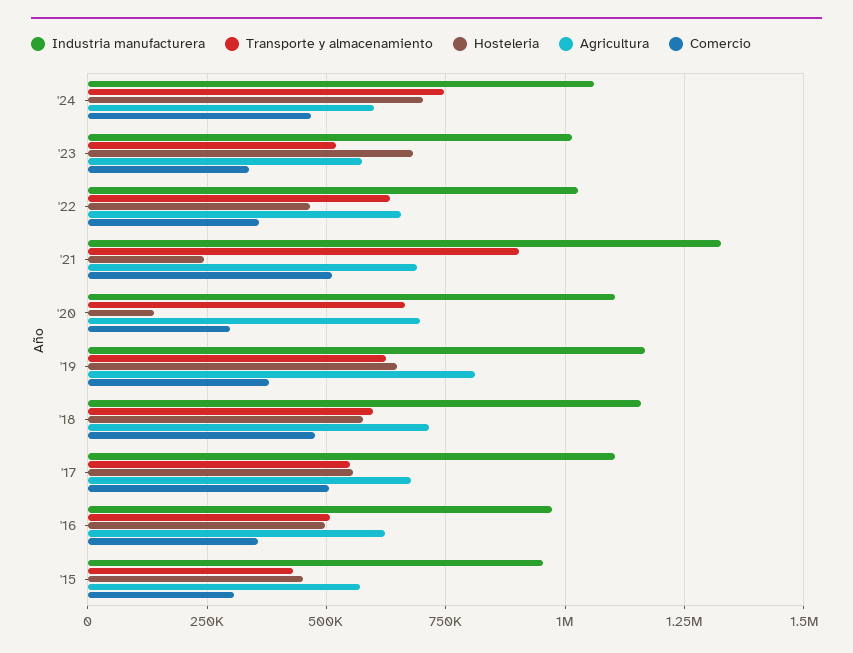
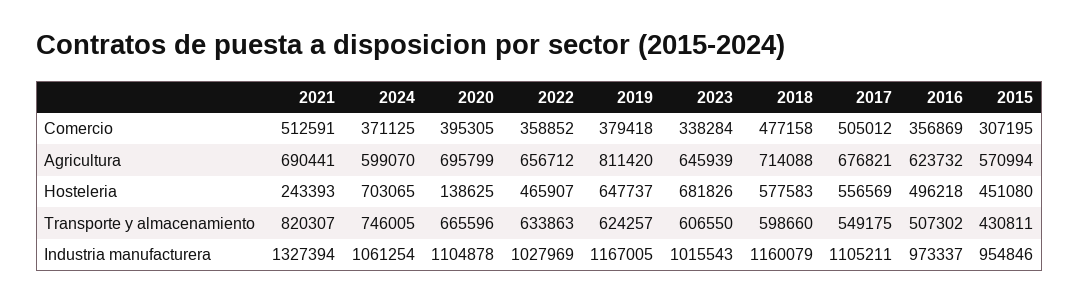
Comercio, '24: 475000 -> 371125
Transporte y almacenamiento, '23: 525000 -> 606550
Agricultura, '23: 575000 -> 645939
Transporte y almacenamiento, '21: 900000 -> 820307
Comercio, '20: 300000 -> 395305

